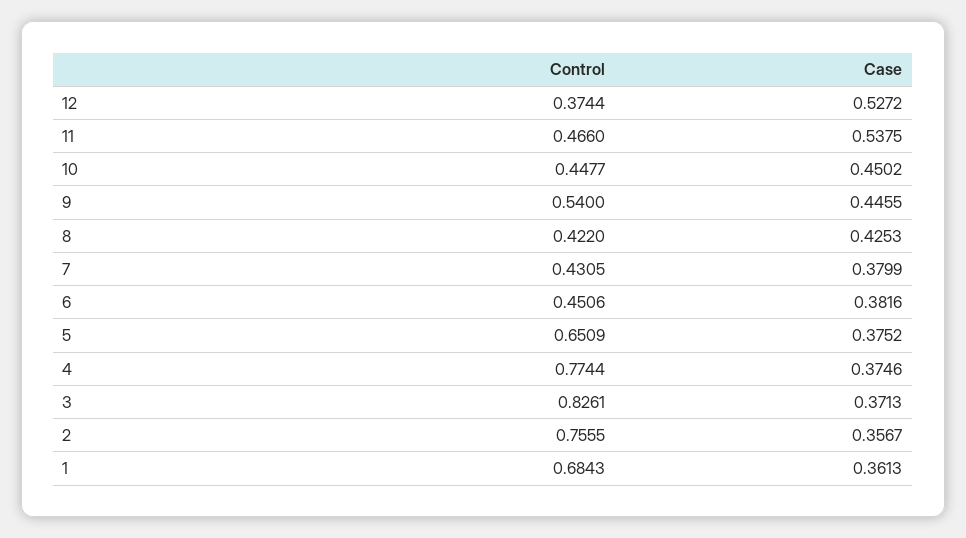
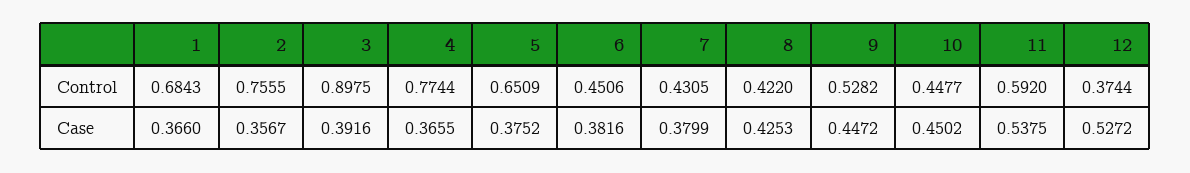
Control, 11: 0.466 -> 0.592
Control, 9: 0.54 -> 0.5282
Case, 9: 0.4455 -> 0.4472
Case, 4: 0.3746 -> 0.3655
Control, 3: 0.8261 -> 0.8975
Case, 3: 0.3713 -> 0.3916
Case, 1: 0.3613 -> 0.366

